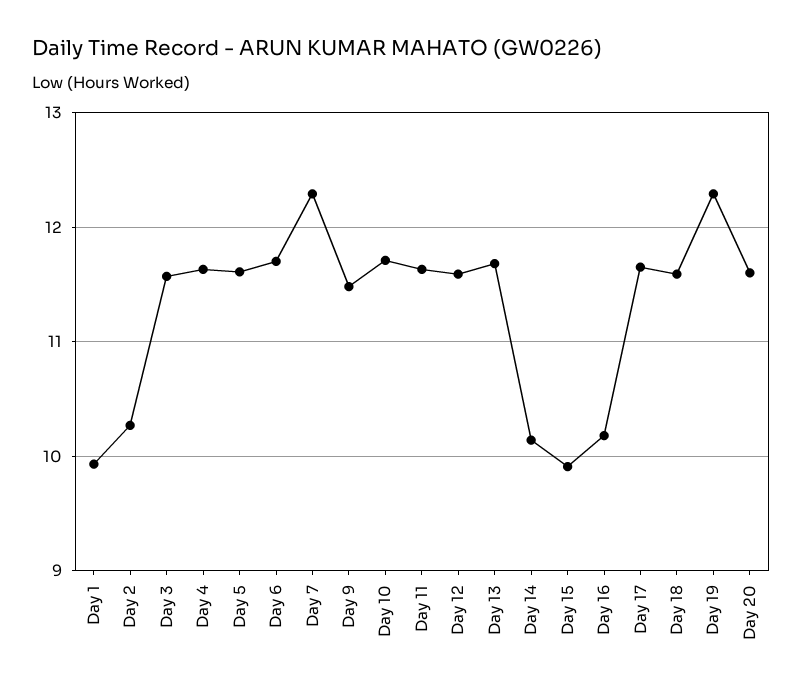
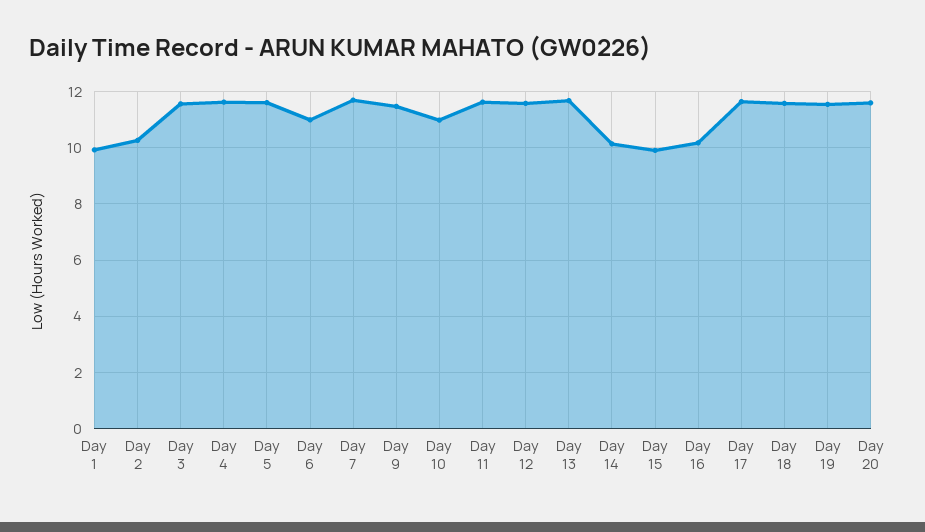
Day 6: 11.7 -> 11
Day 7: 12.3 -> 11.75
Day 10: 11.7 -> 11
Day 19: 12.3 -> 11.5

